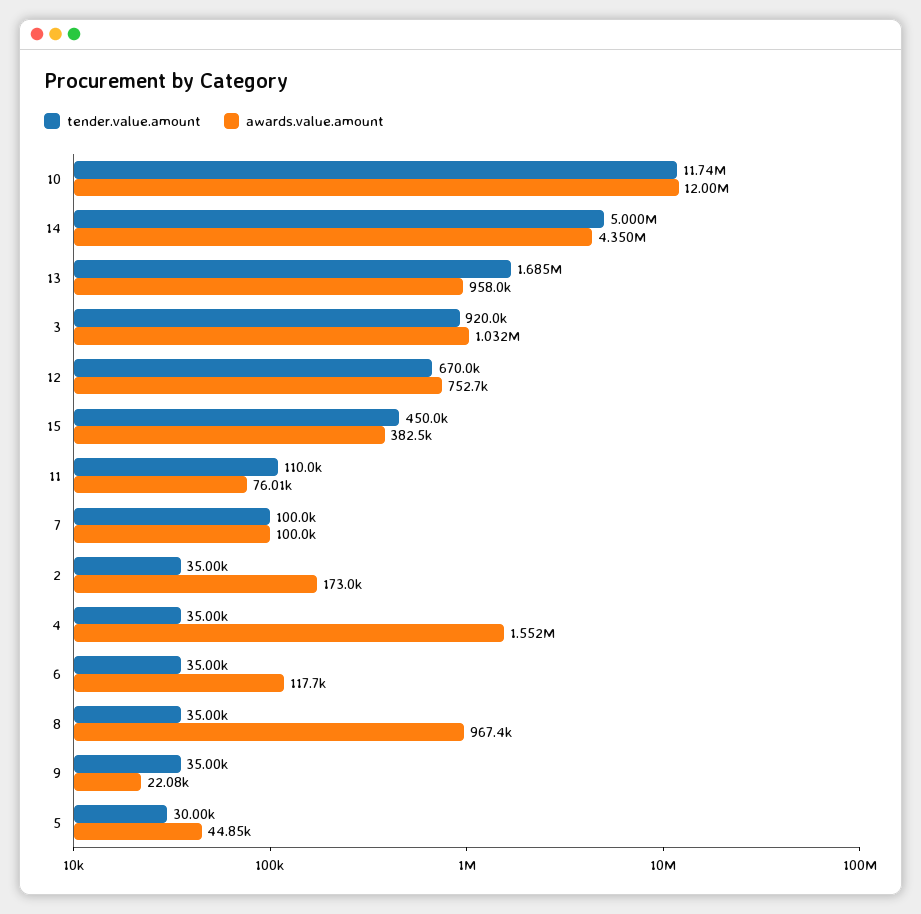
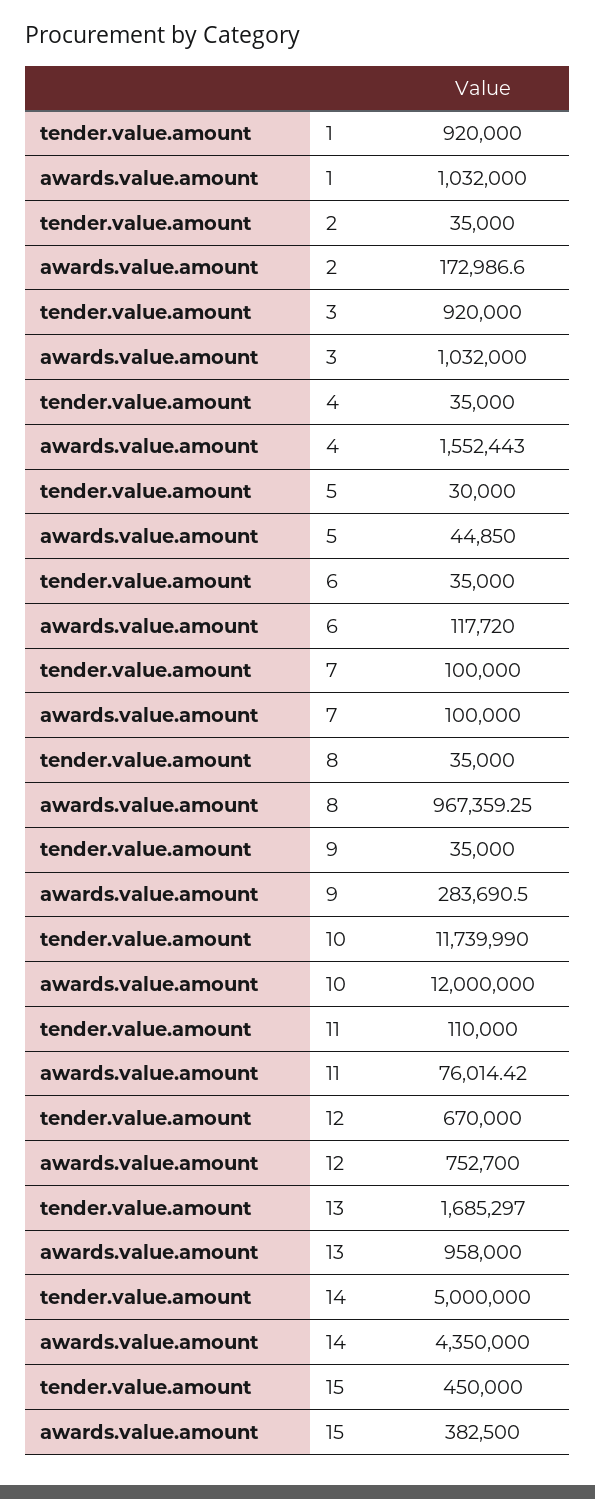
awards.value.amount, 9: 22080 -> 283690.5
tender.value.amount, 1: none -> 920000
awards.value.amount, 1: none -> 1032000

